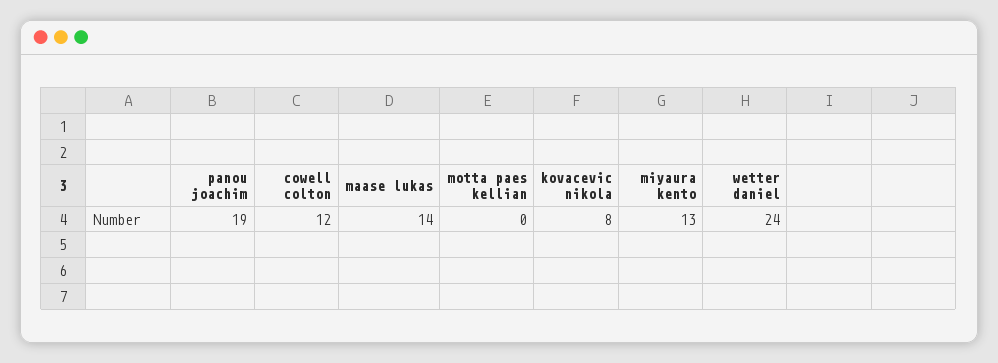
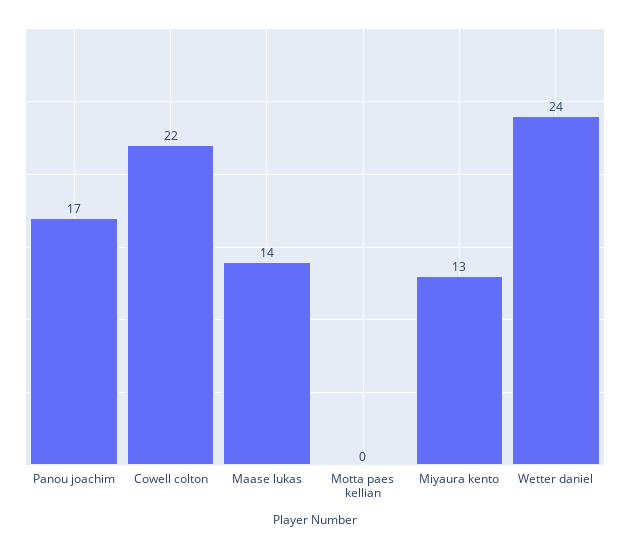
panou joachim: 19 -> 17
cowell colton: 12 -> 22
kovacevic nikola: 8 -> none

